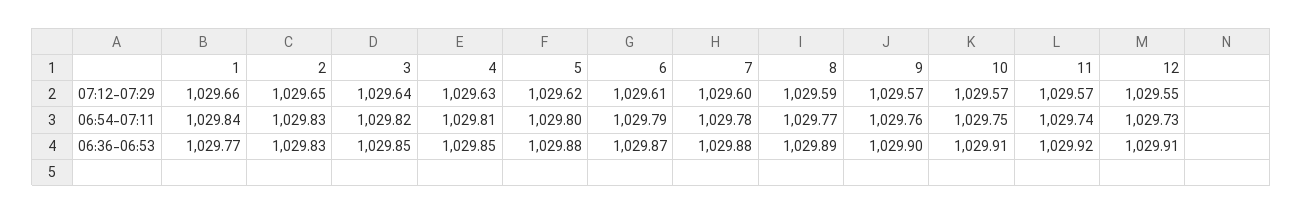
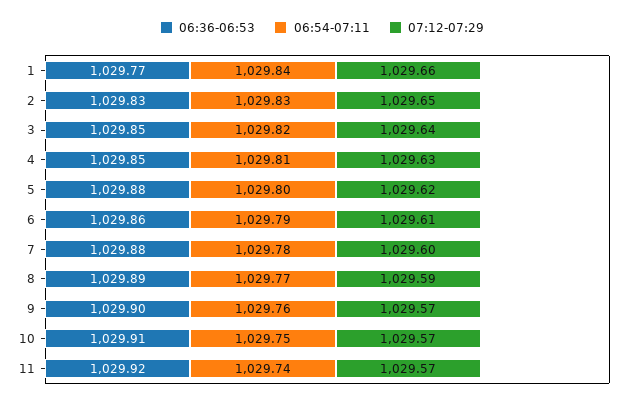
07:12-07:29, 12: 1029.55 -> none
06:54-07:11, 12: 1029.73 -> none
06:36-06:53, 6: 1029.87 -> 1029.86
06:36-06:53, 12: 1029.91 -> none

